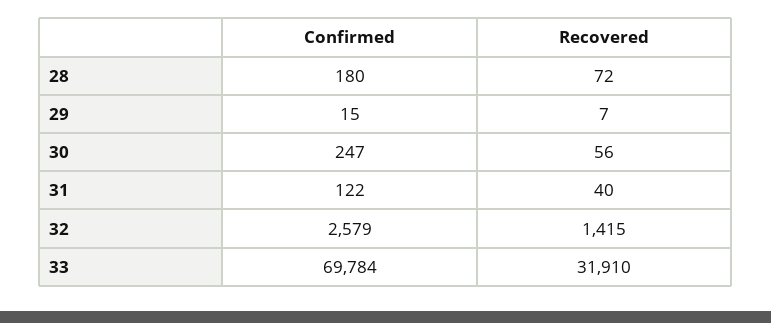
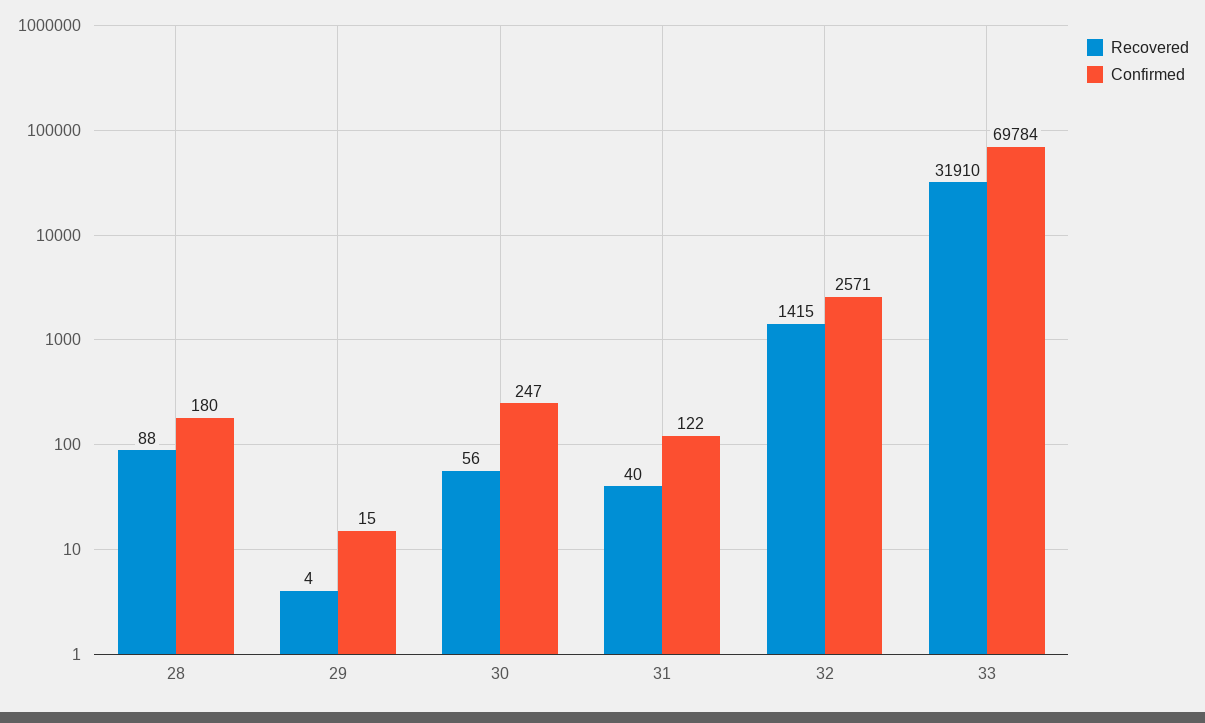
Recovered, 28: 72 -> 88
Recovered, 29: 7 -> 4
Confirmed, 32: 2579 -> 2571

